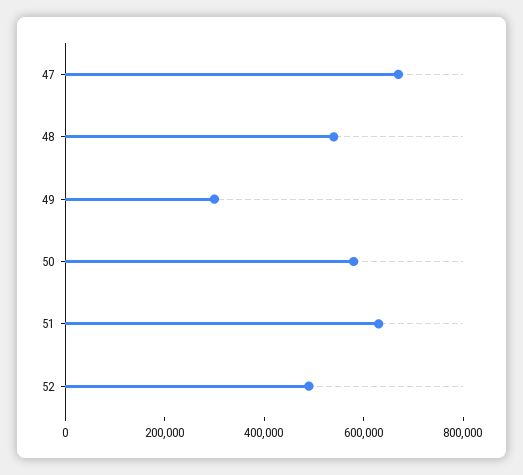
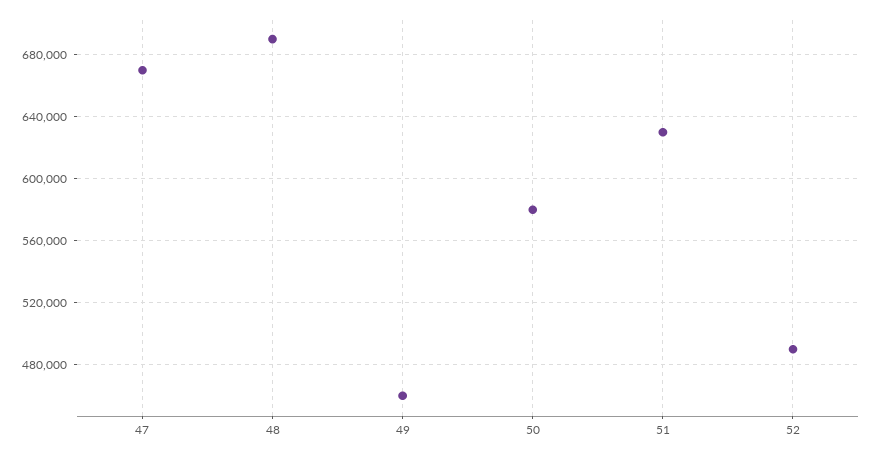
48: 550000 -> 690000
49: 300000 -> 460000

